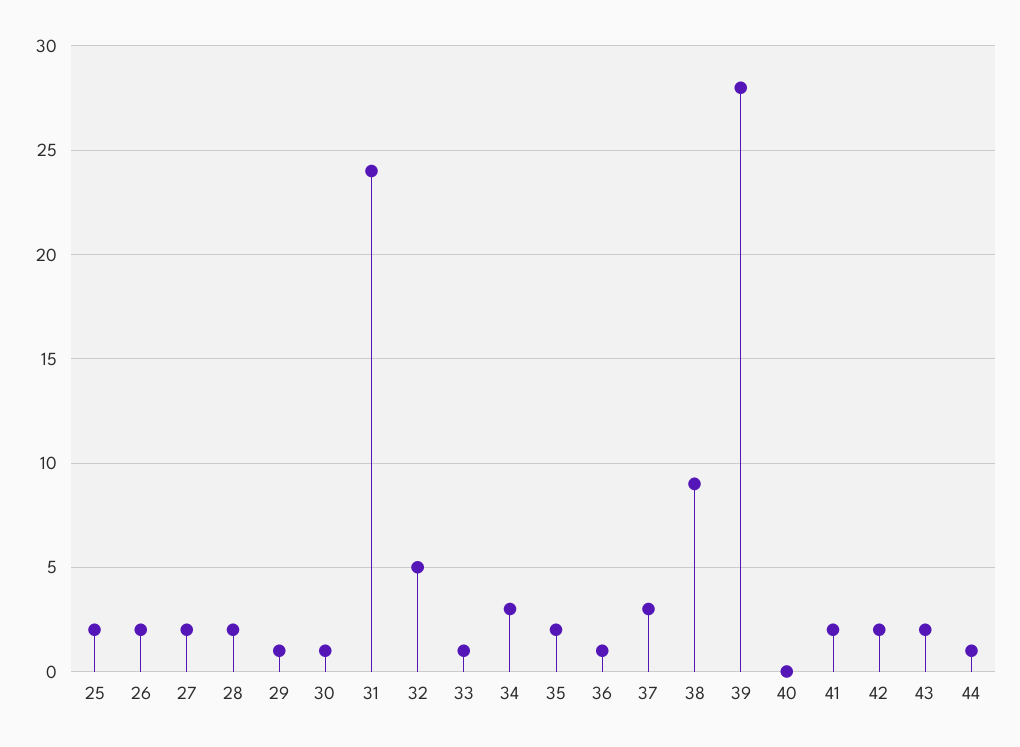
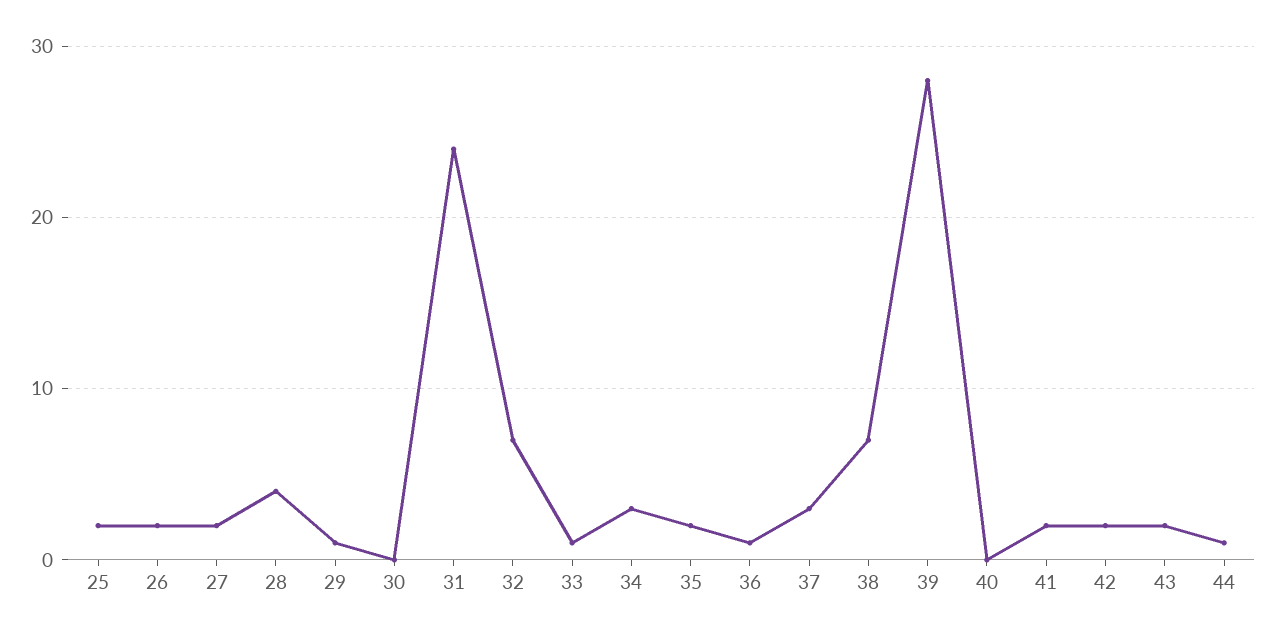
28: 2 -> 4
30: 1 -> 0
32: 5 -> 7
38: 9 -> 7

